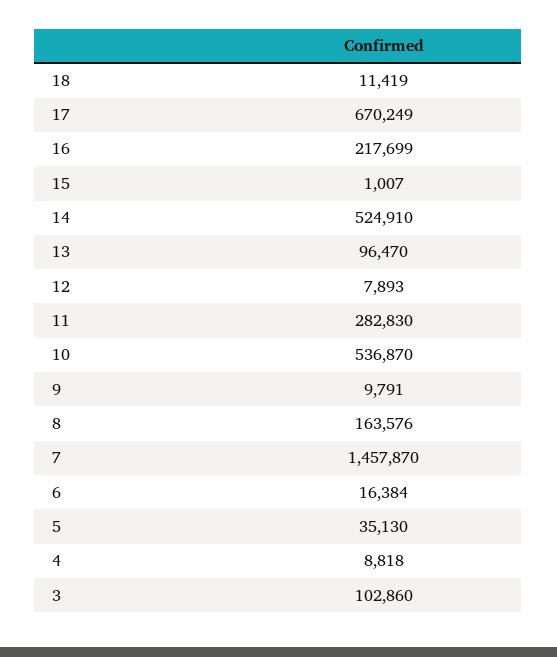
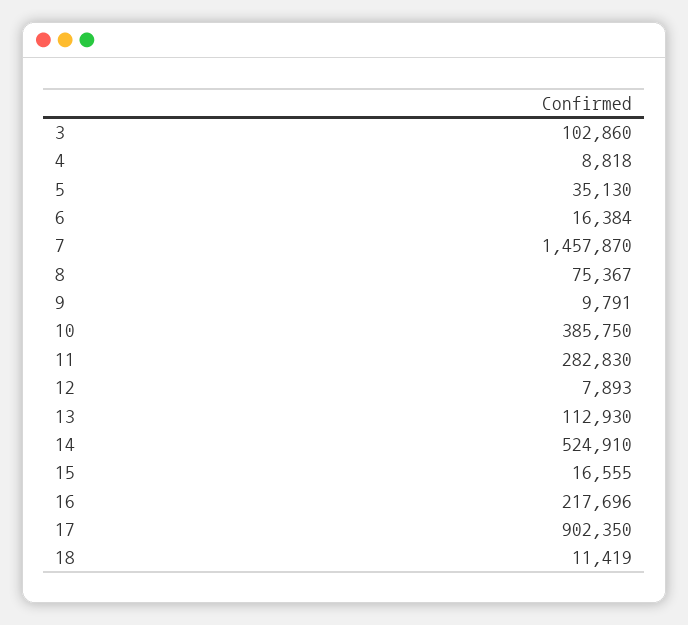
17: 670249 -> 902350
16: 217699 -> 217696
15: 1007 -> 16555
13: 96470 -> 112930
10: 536870 -> 385750
8: 163576 -> 75367

